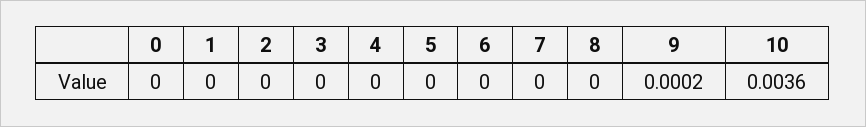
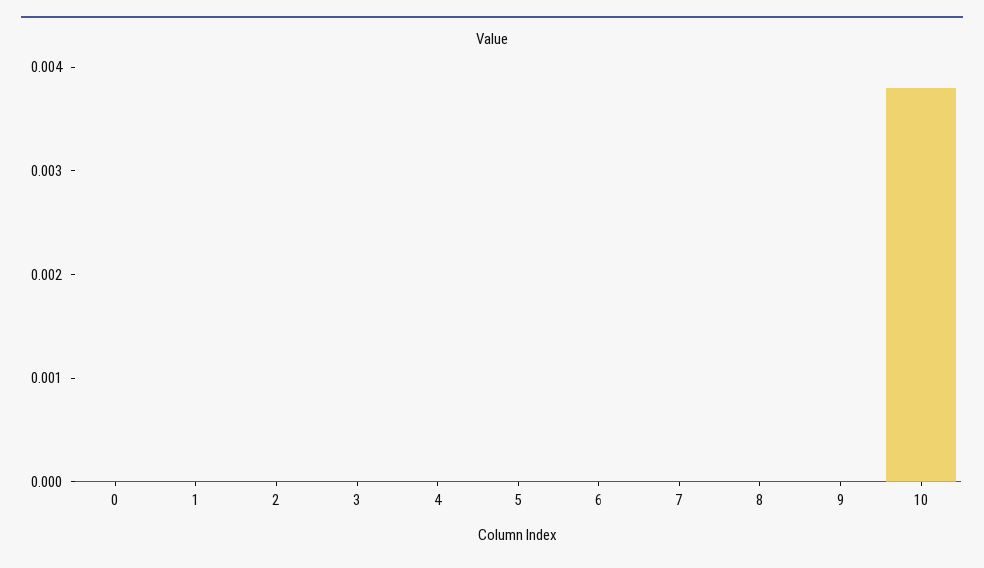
9: 0.0002 -> 0
10: 0.0036 -> 0.0038

